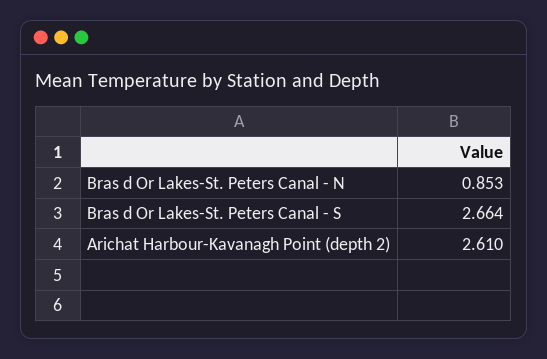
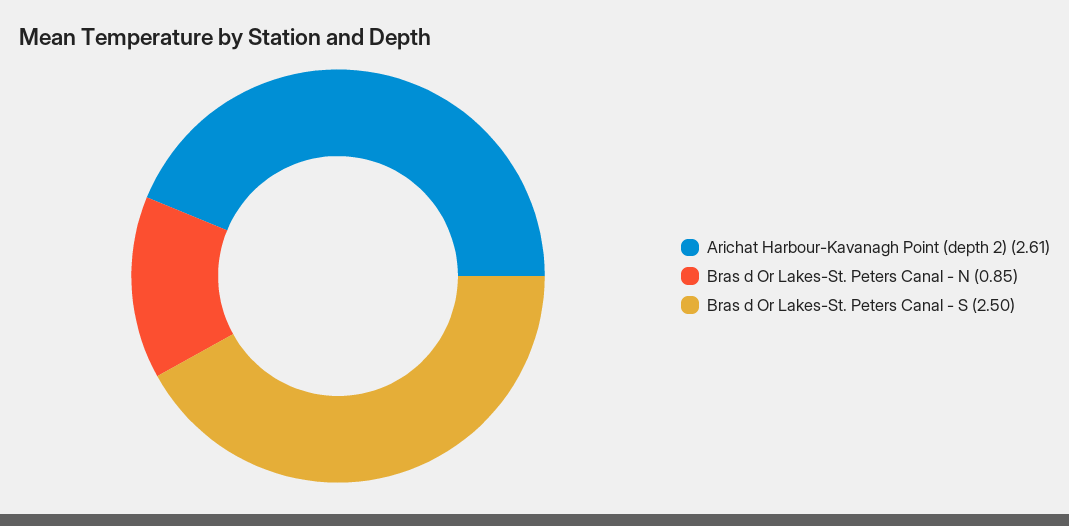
Bras d Or Lakes-St. Peters Canal - S: 2.664 -> 2.5

